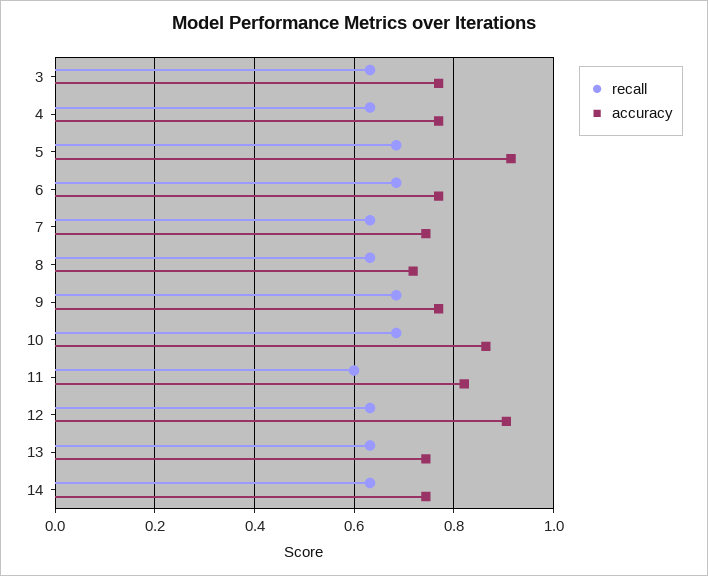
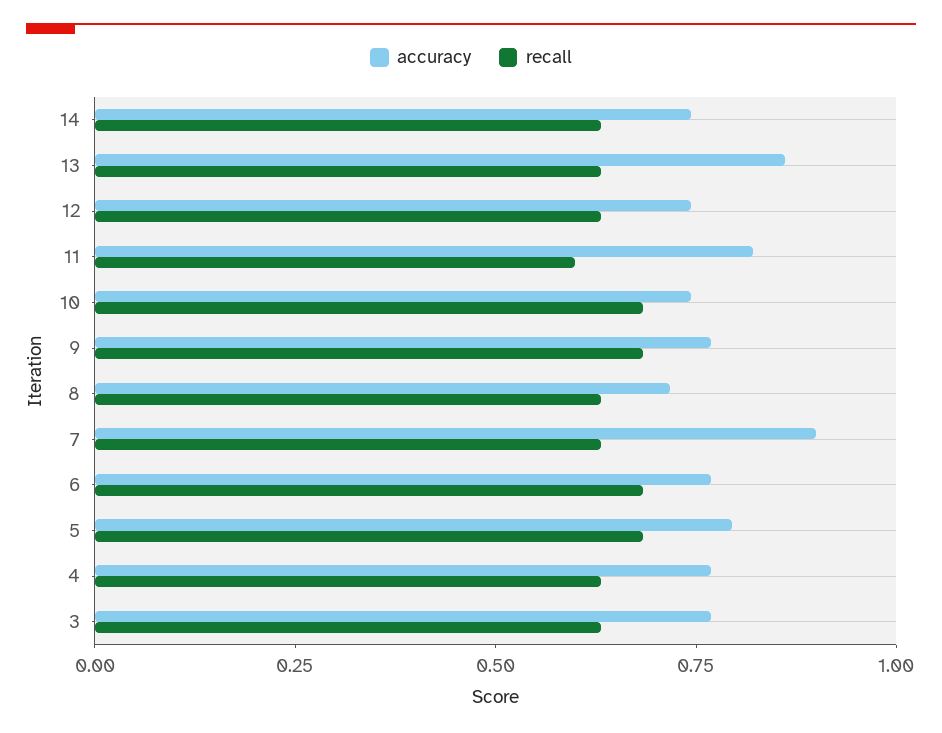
accuracy, 5: 0.92 -> 0.8
accuracy, 7: 0.74 -> 0.9
accuracy, 10: 0.86 -> 0.75
accuracy, 12: 0.9 -> 0.75
accuracy, 13: 0.74 -> 0.85

